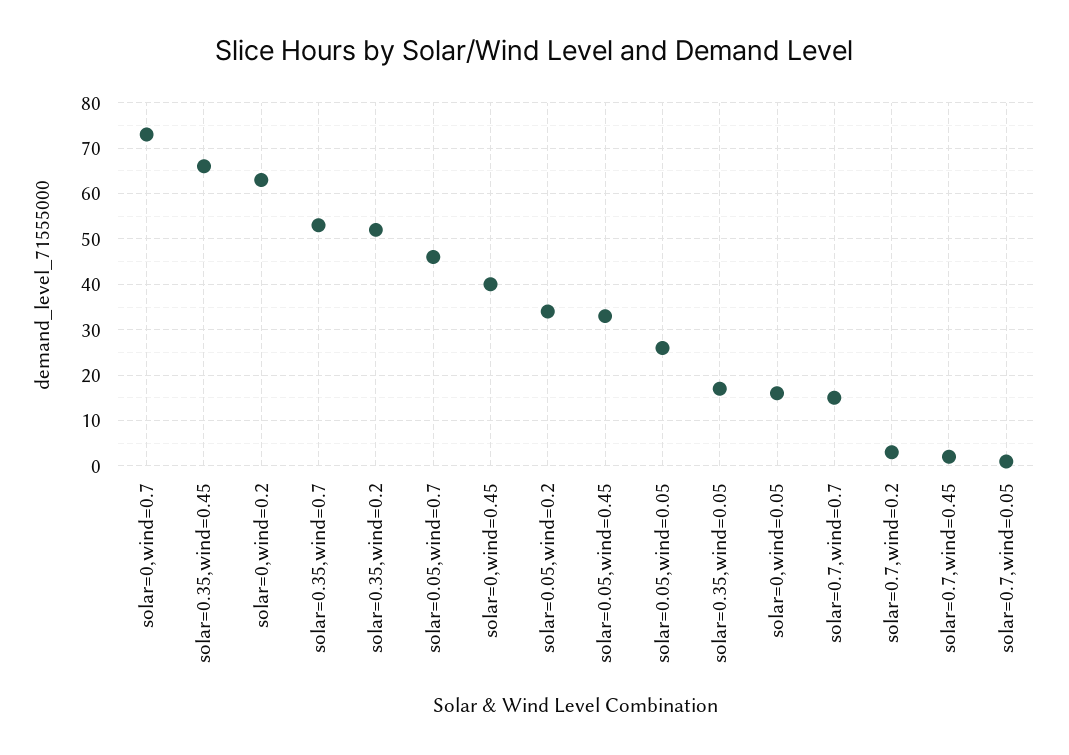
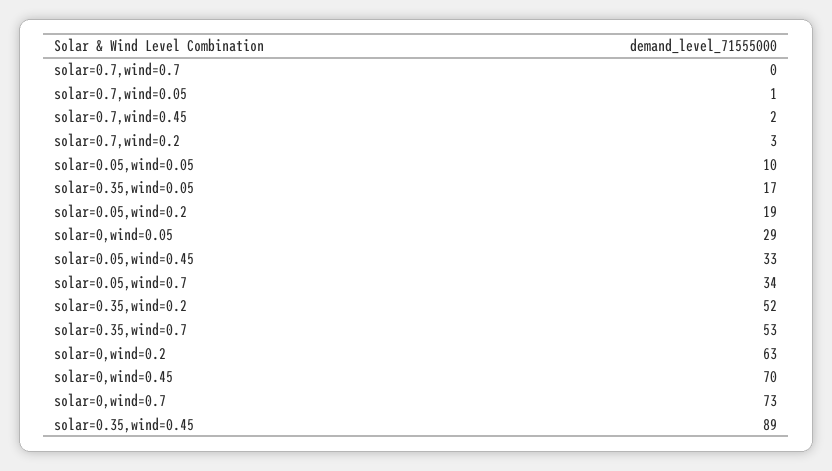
solar=0.35,wind=0.45: 65 -> 89
solar=0.05,wind=0.7: 45 -> 34
solar=0,wind=0.45: 40 -> 70
solar=0.05,wind=0.2: 35 -> 19
solar=0.05,wind=0.05: 25 -> 10
solar=0,wind=0.05: 15 -> 29
solar=0.7,wind=0.7: 15 -> 0

